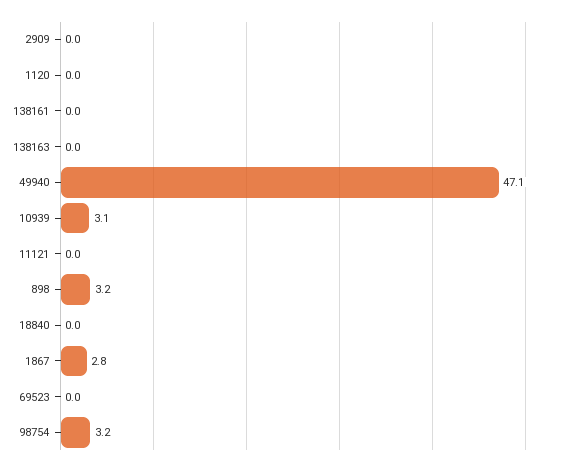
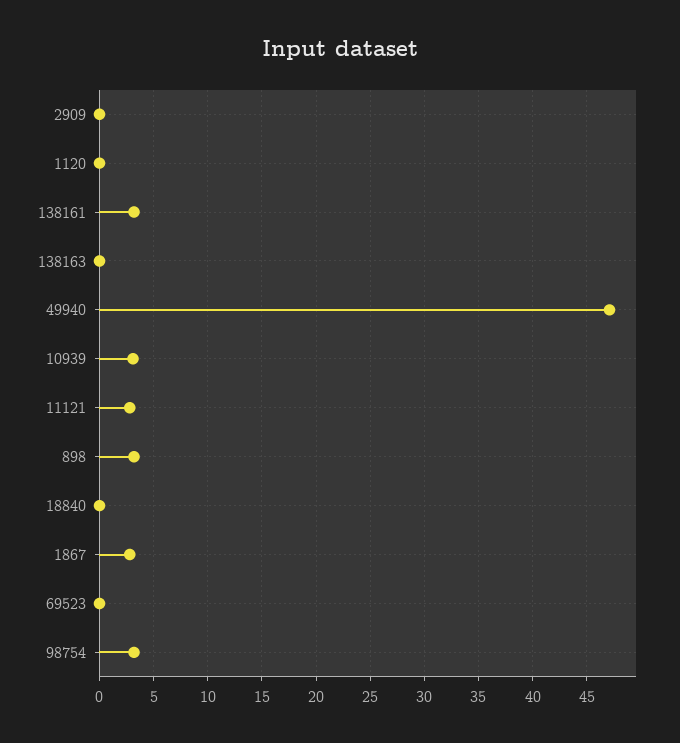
138161: 0 -> 3
11121: 0 -> 3

